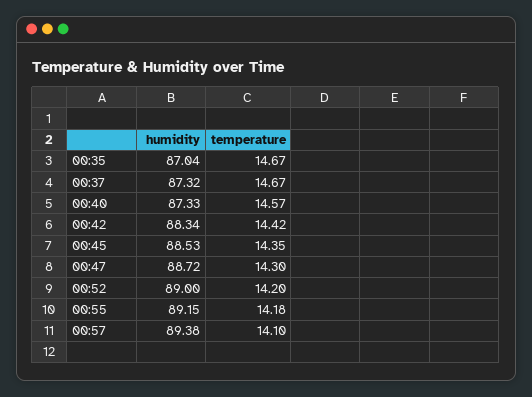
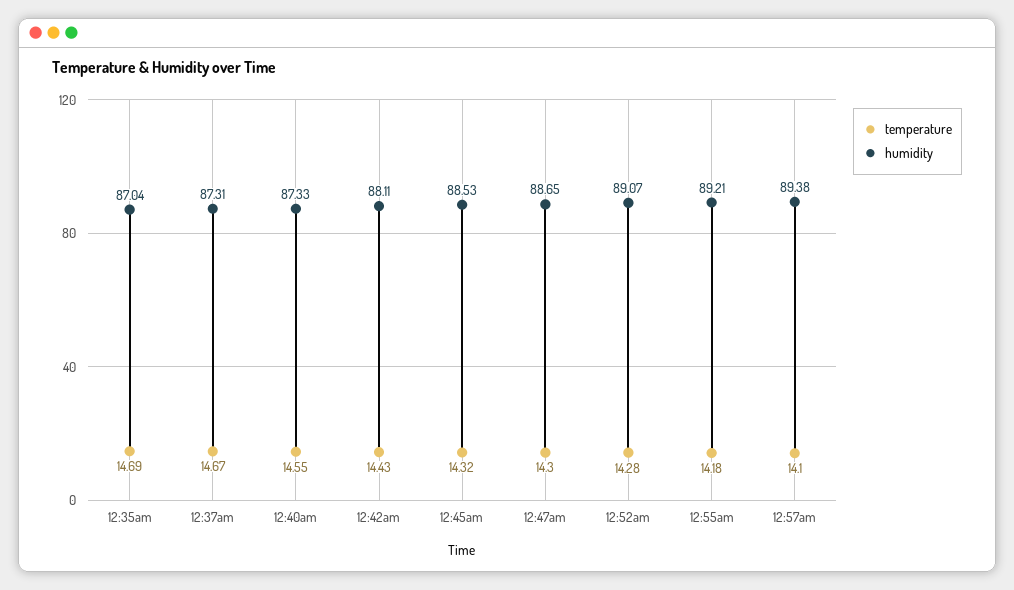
temperature, 00:35: 14.67 -> 14.69
humidity, 00:37: 87.32 -> 87.31
temperature, 00:40: 14.57 -> 14.55
humidity, 00:42: 88.34 -> 88.11
temperature, 00:42: 14.42 -> 14.43
temperature, 00:45: 14.35 -> 14.32
humidity, 00:47: 88.72 -> 88.65
humidity, 00:52: 89 -> 89.07
temperature, 00:52: 14.2 -> 14.28
humidity, 00:55: 89.15 -> 89.21

